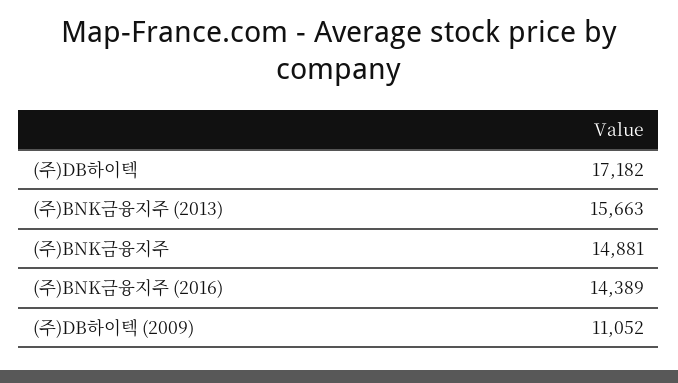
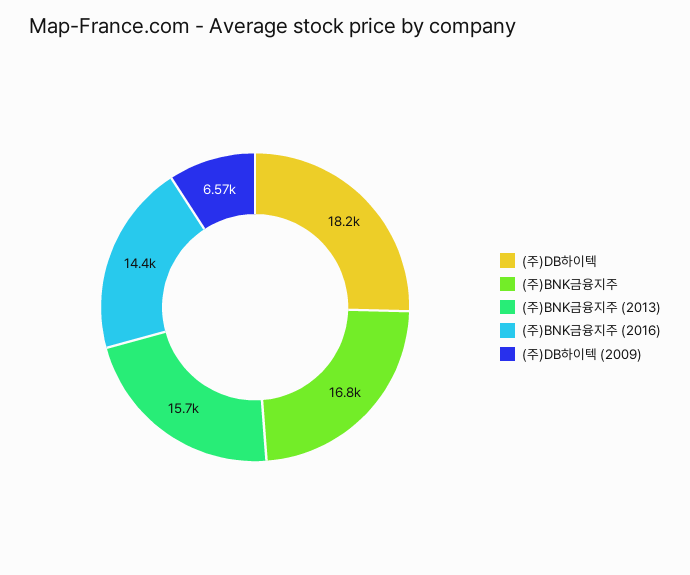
(주)DB하이텍: 17182 -> 18200
(주)BNK금융지주: 14881 -> 16800
(주)DB하이텍 (2009): 11052 -> 6570

